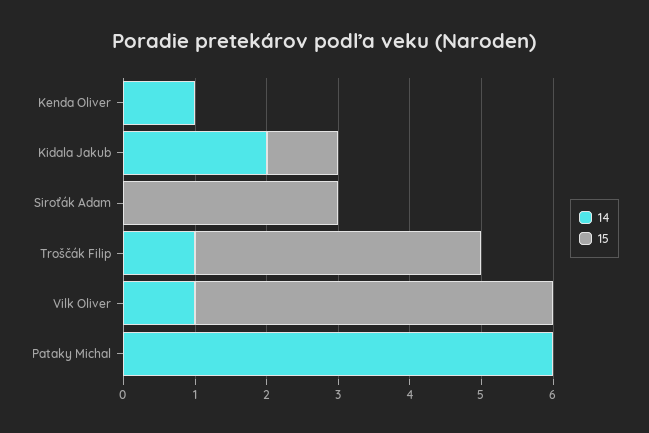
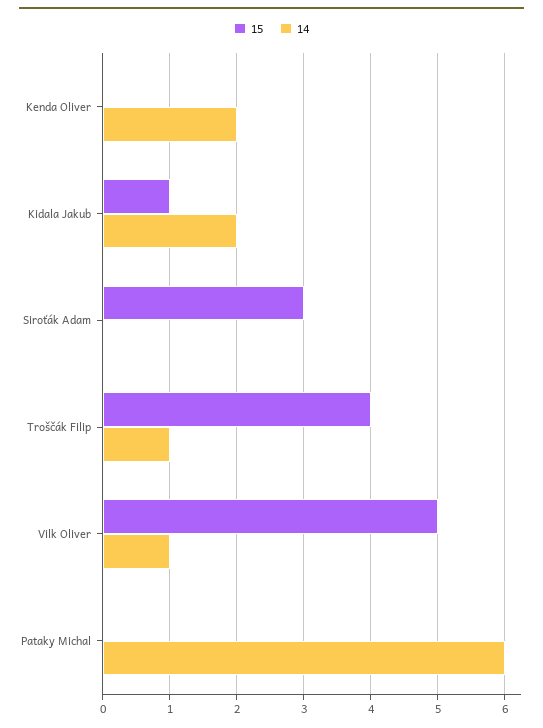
14, Kenda Oliver: 1 -> 2

